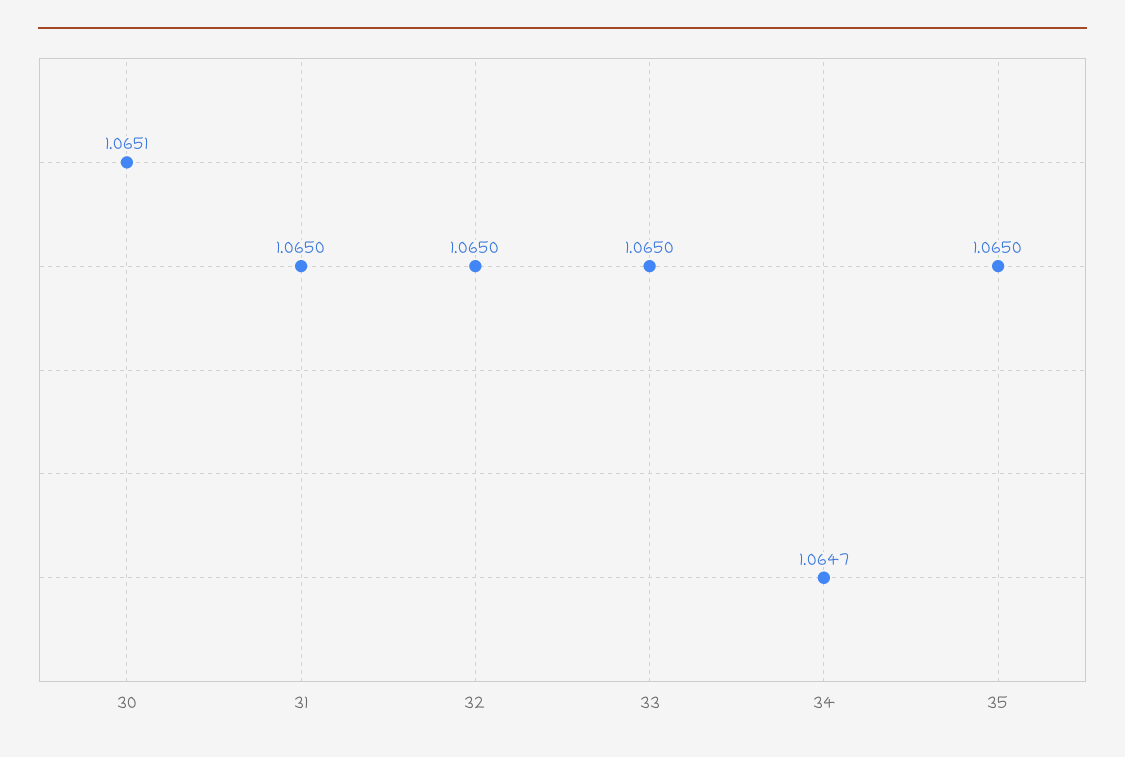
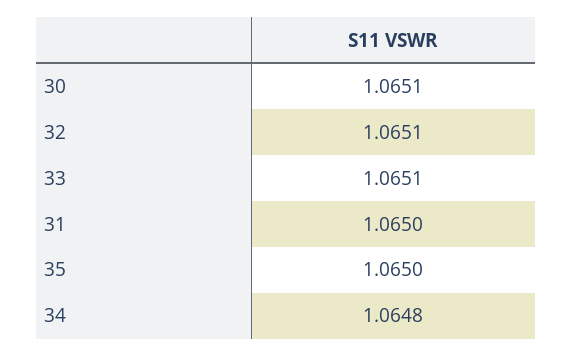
32: 1.065 -> 1.0651
33: 1.065 -> 1.0651
34: 1.0647 -> 1.0648

